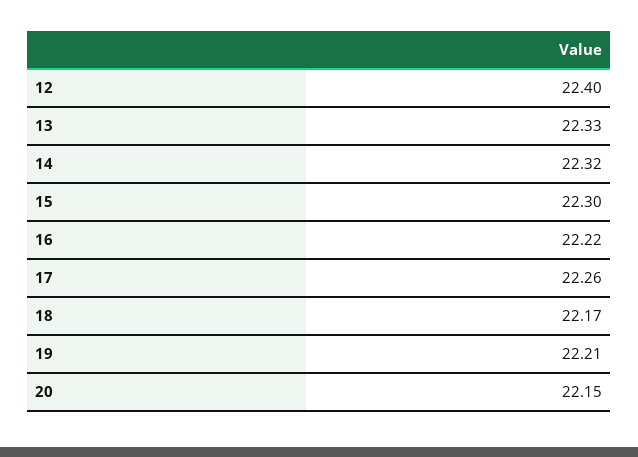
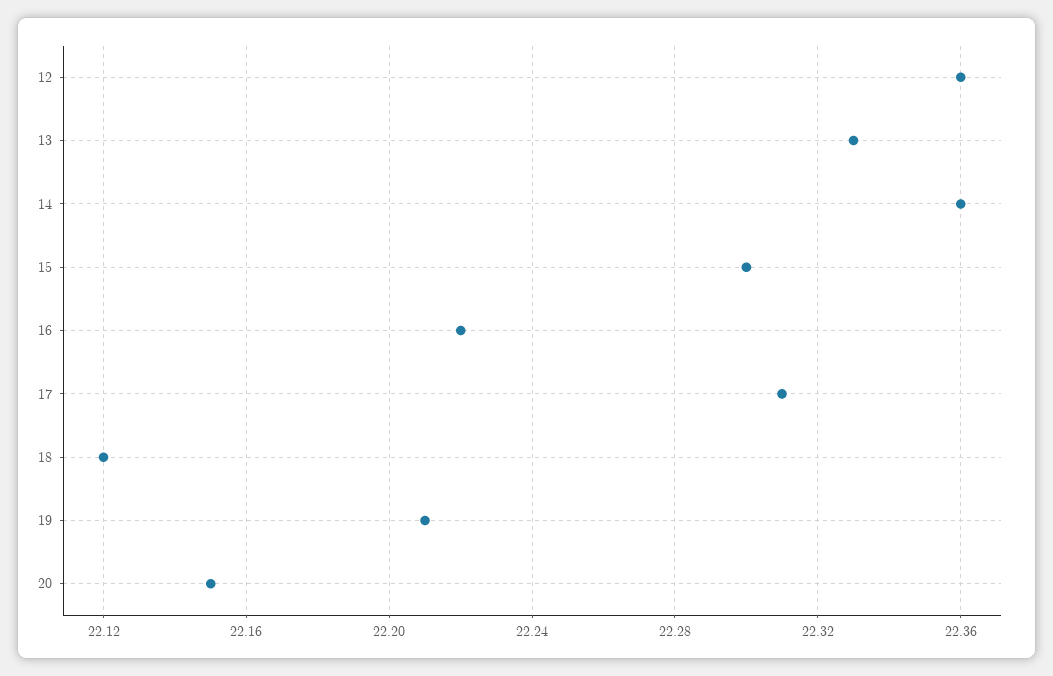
12: 22.4 -> 22.36
14: 22.32 -> 22.36
17: 22.26 -> 22.31
18: 22.17 -> 22.12

